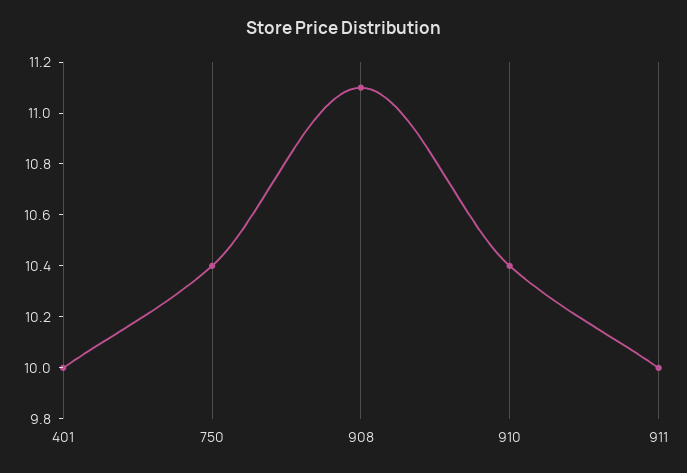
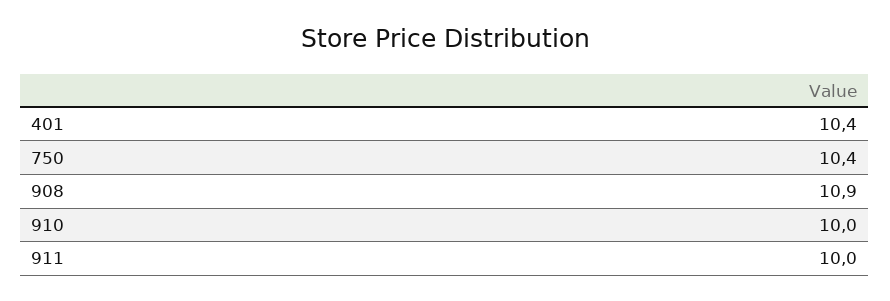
401: 10 -> 10.4
908: 11.1 -> 10.9
910: 10.4 -> 10

